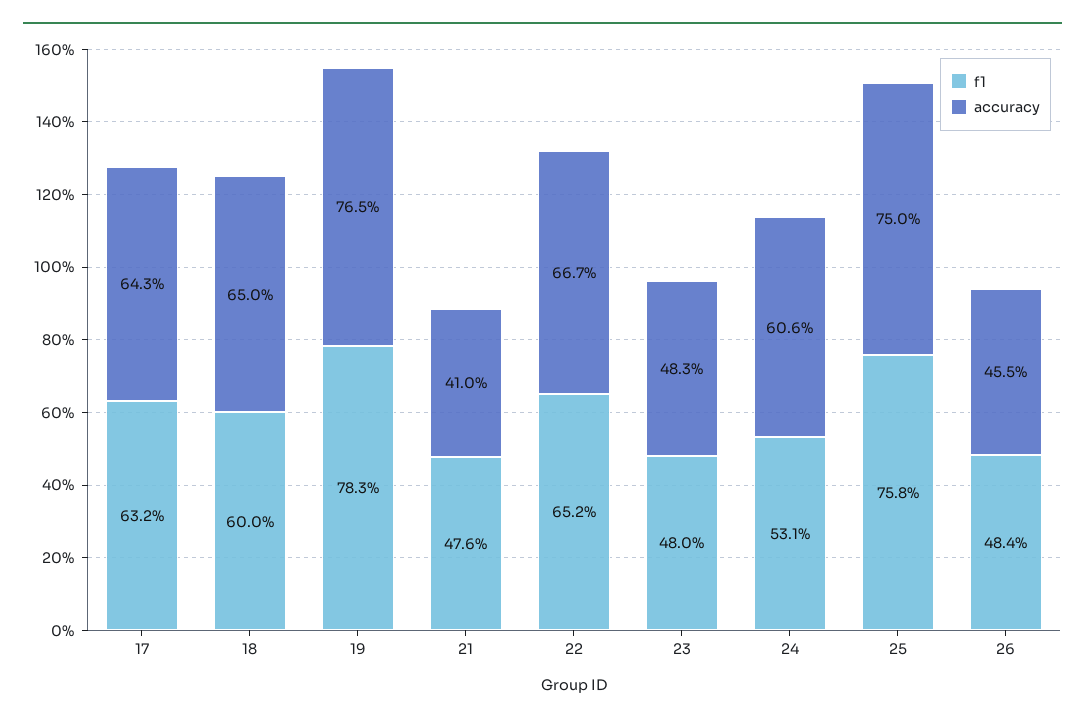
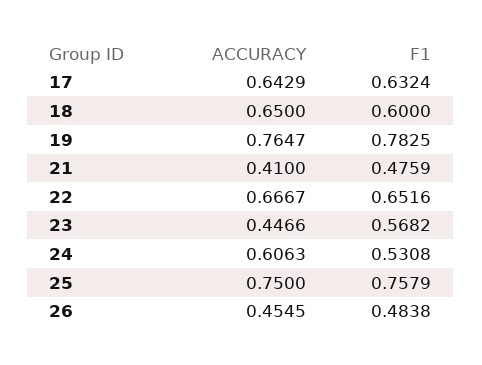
f1, 23: 0.48 -> 0.5682
accuracy, 23: 0.483 -> 0.4466

